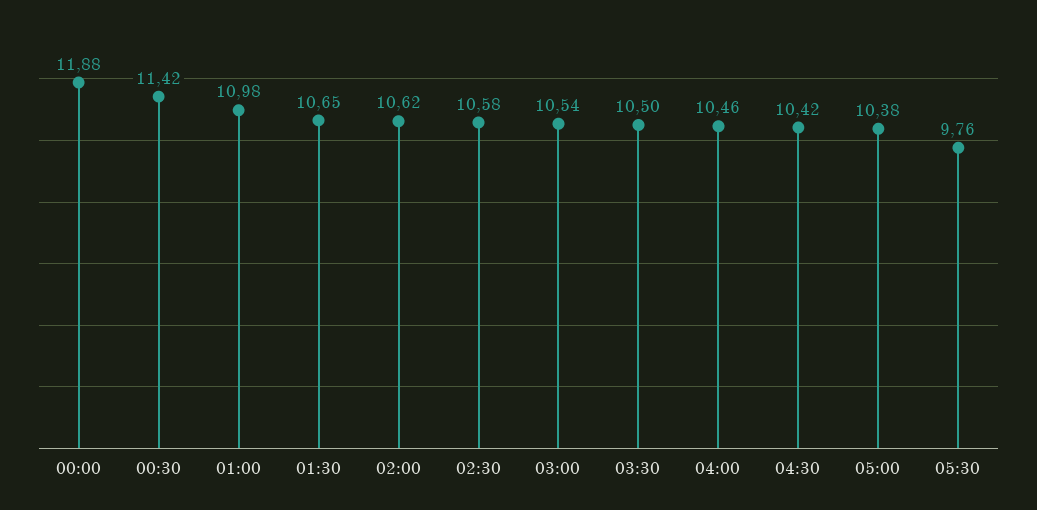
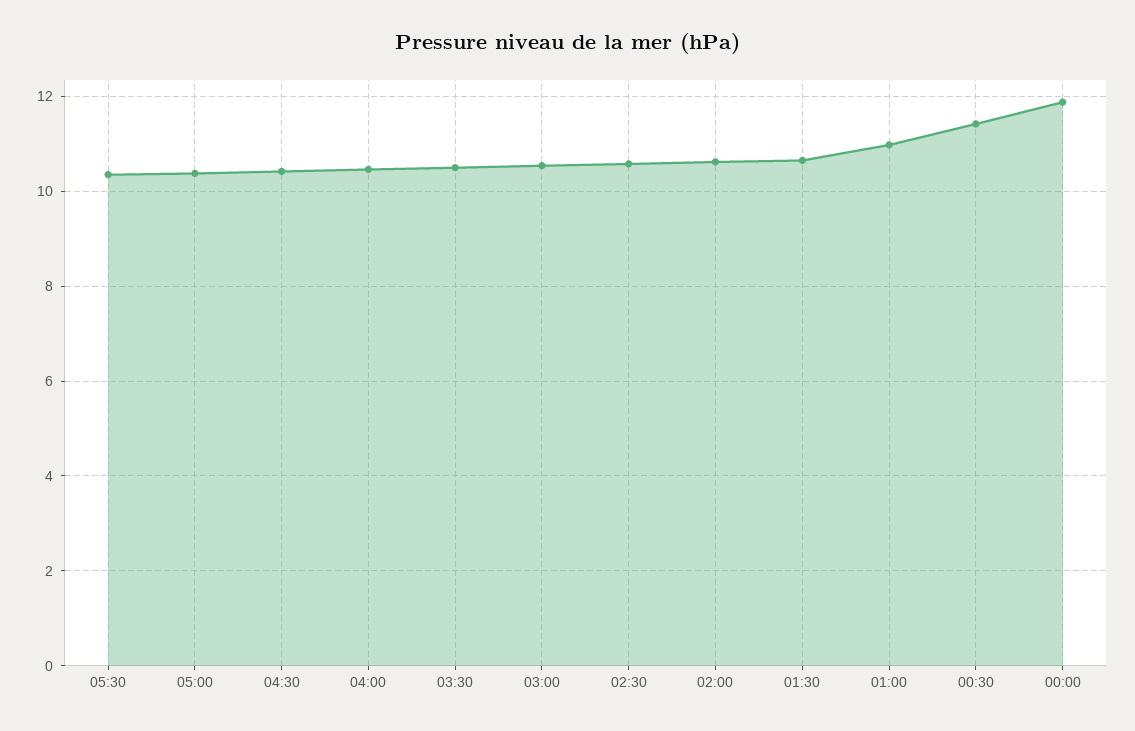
05:30: 9.76 -> 10.4

